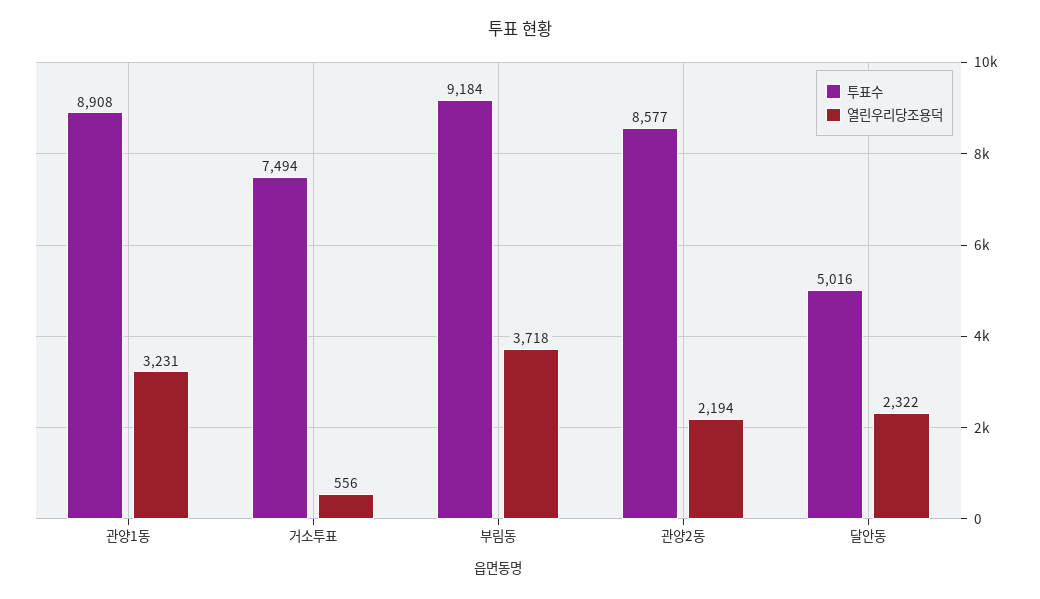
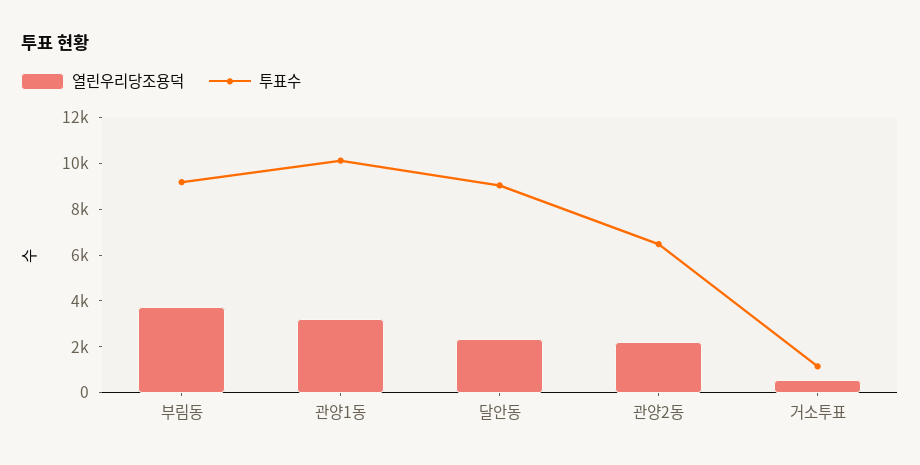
투표수, 관양1동: 8908 -> 10000
투표수, 거소투표: 7494 -> 1000
투표수, 관양2동: 8577 -> 6500
투표수, 달안동: 5016 -> 9000

